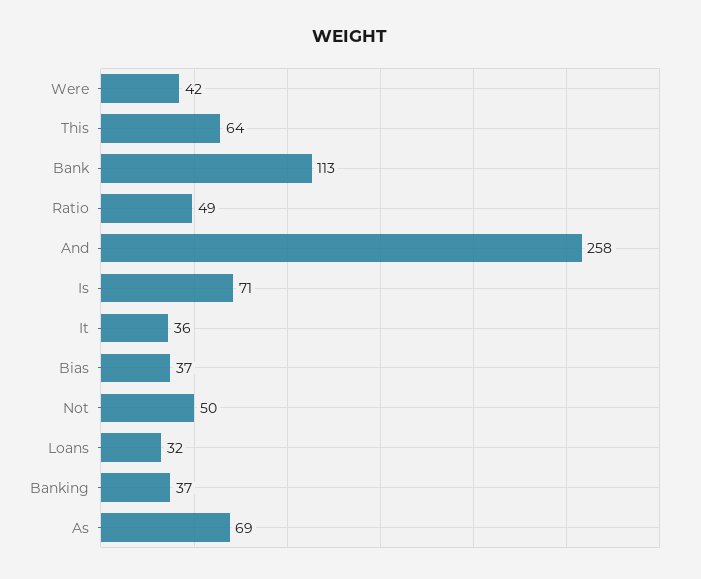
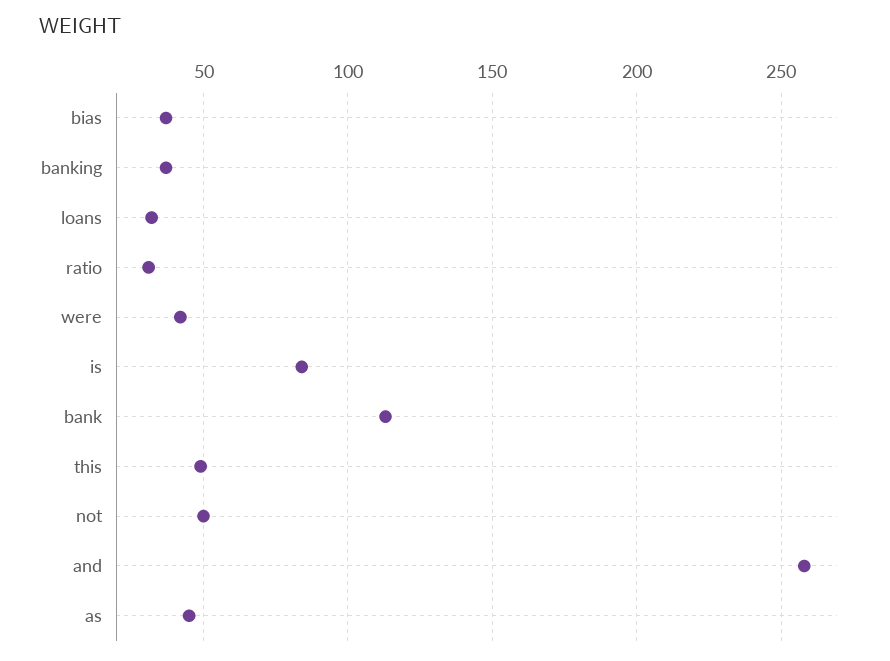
This: 64 -> 50
Ratio: 49 -> 30
Is: 71 -> 85
It: 36 -> none
As: 69 -> 45

